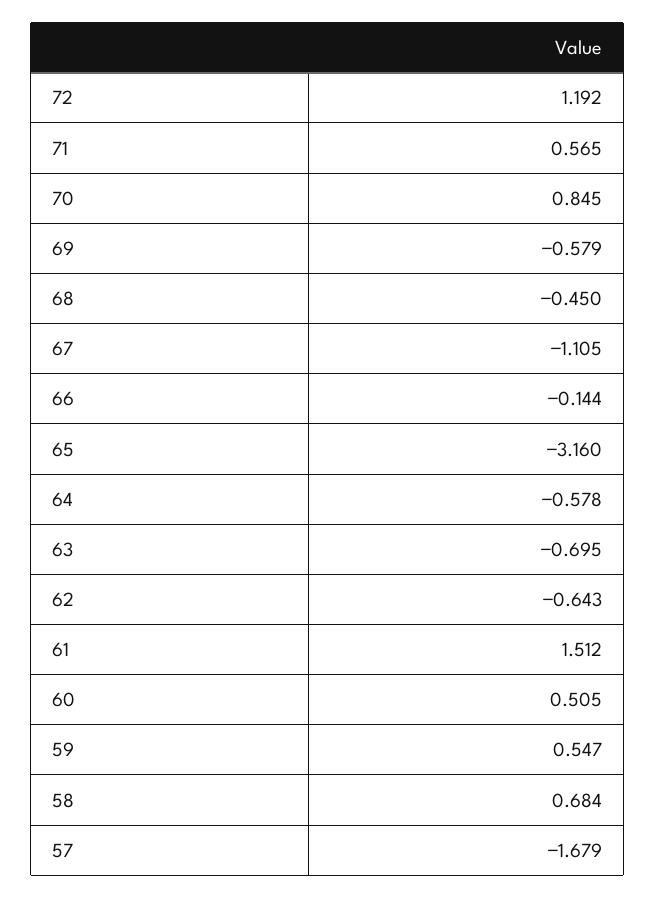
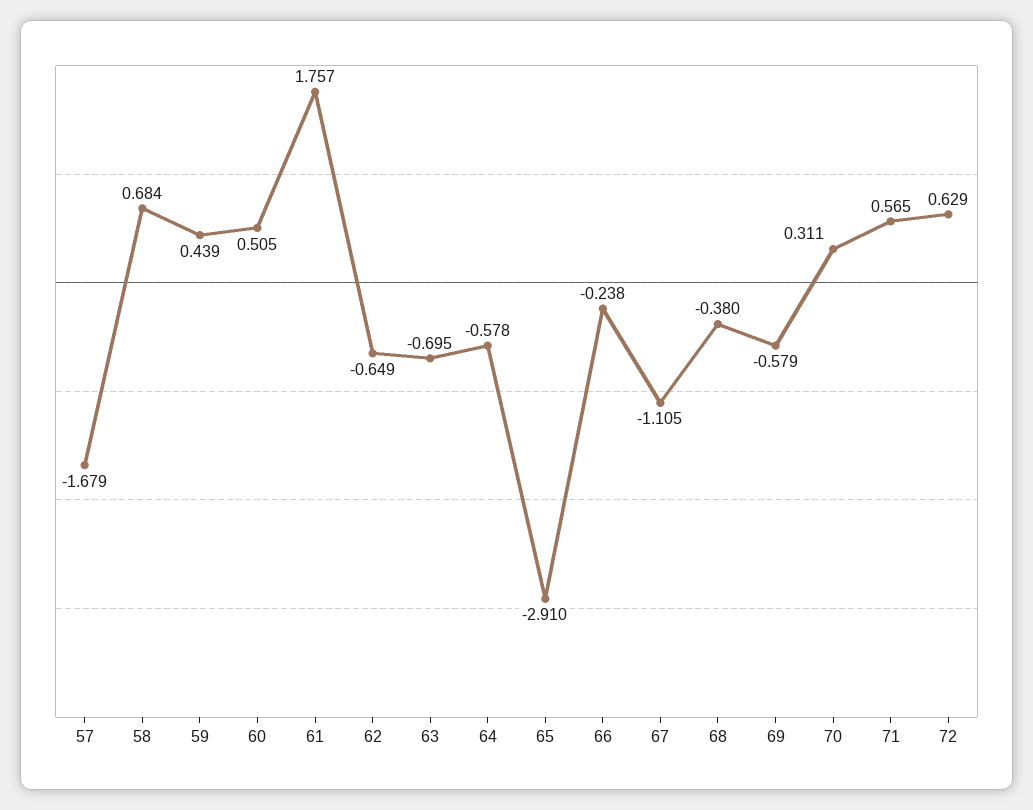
72: 1.192 -> 0.629
70: 0.845 -> 0.311
68: -0.45 -> -0.38
66: -0.144 -> -0.238
65: -3.16 -> -2.91
62: -0.643 -> -0.649
61: 1.512 -> 1.757
59: 0.547 -> 0.439

